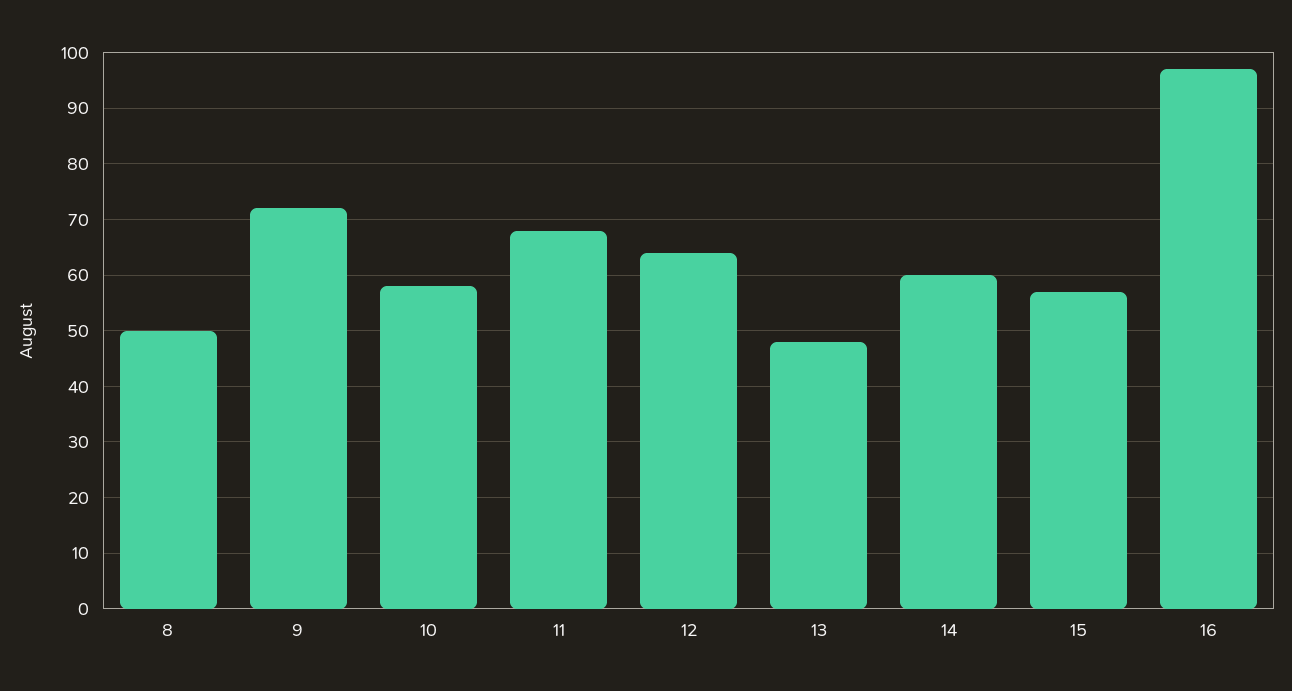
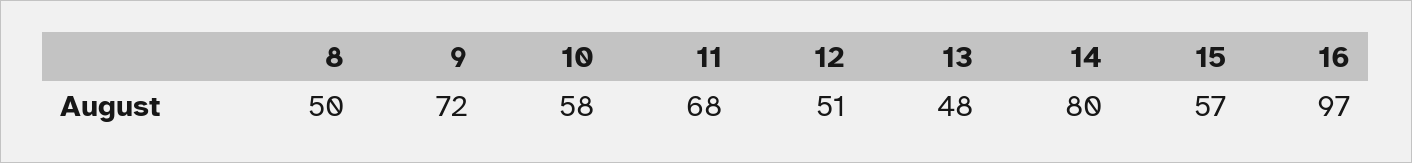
12: 65 -> 51
14: 60 -> 80

